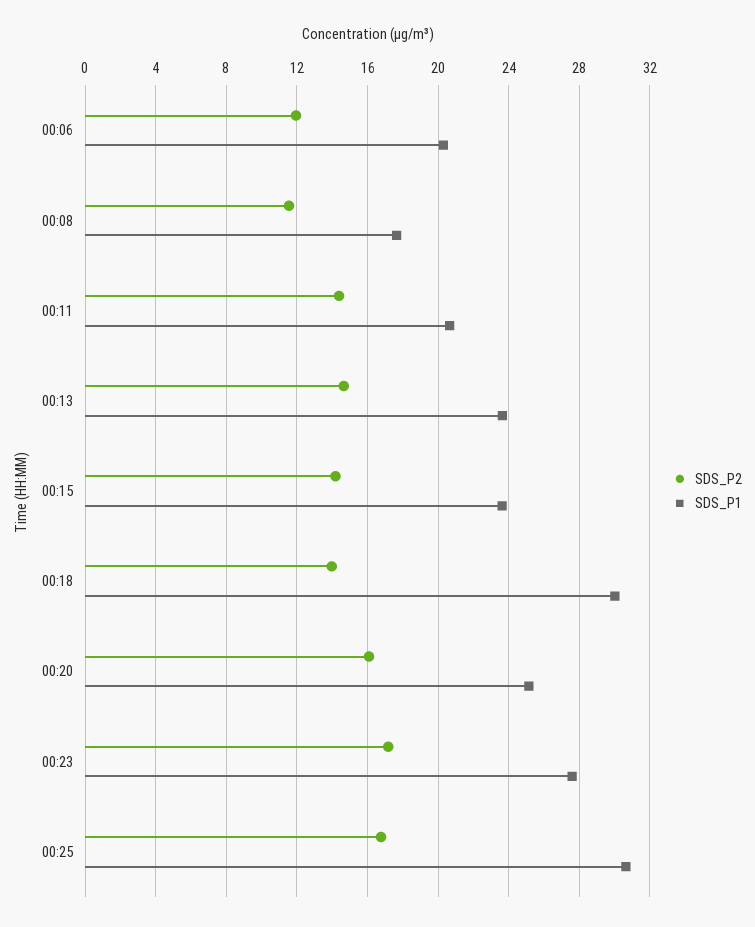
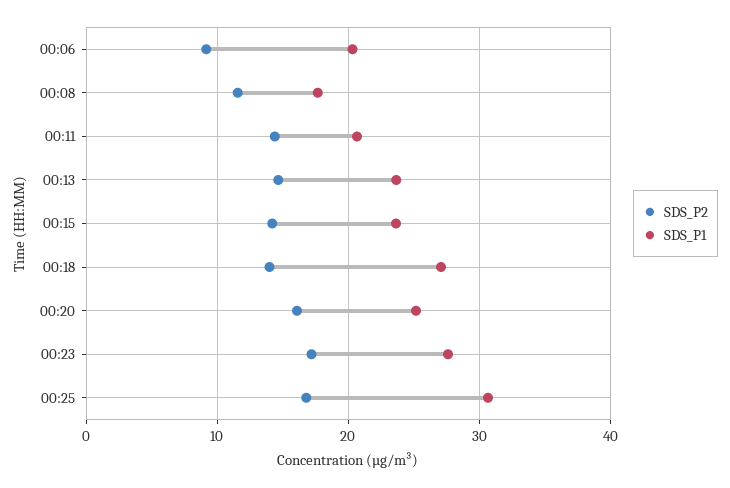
SDS_P2, 00:06: 12 -> 9
SDS_P1, 00:18: 30 -> 27

